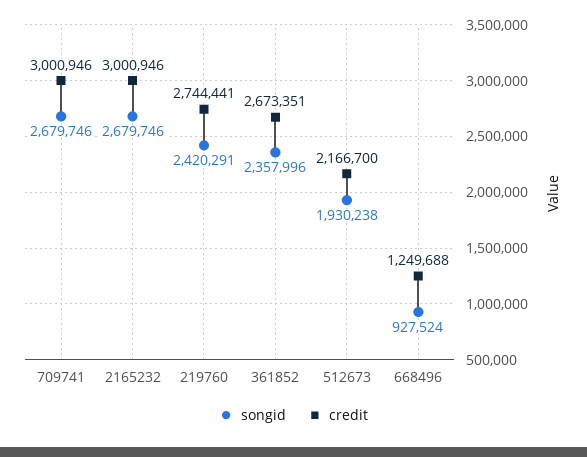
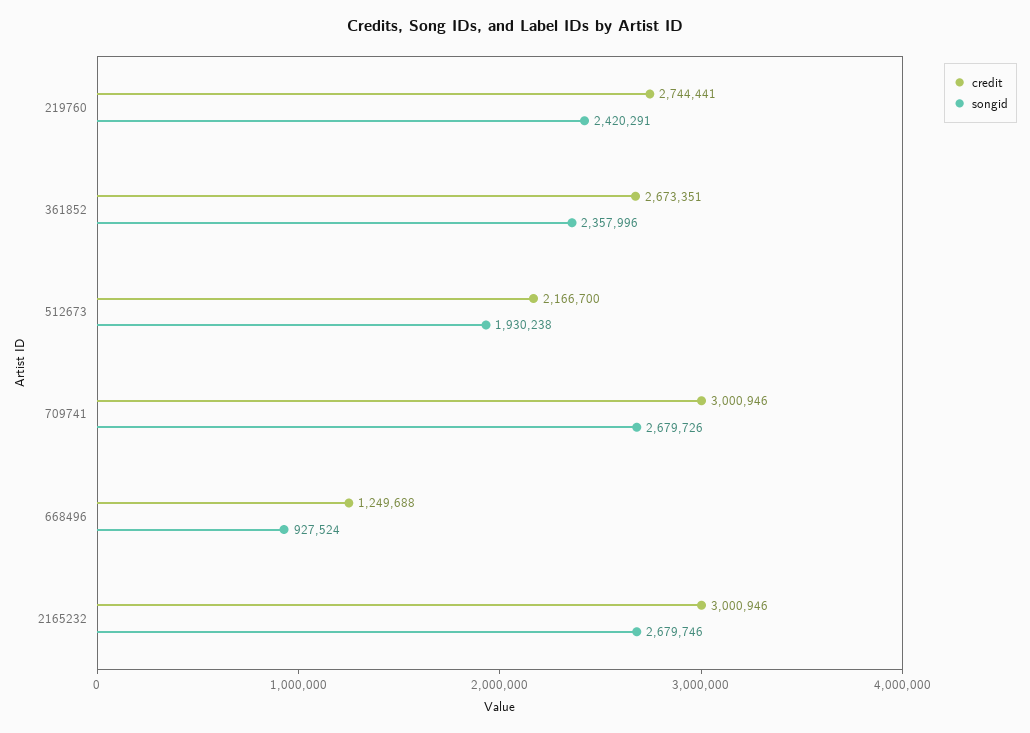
songid, 709741: 2679746 -> 2679726

